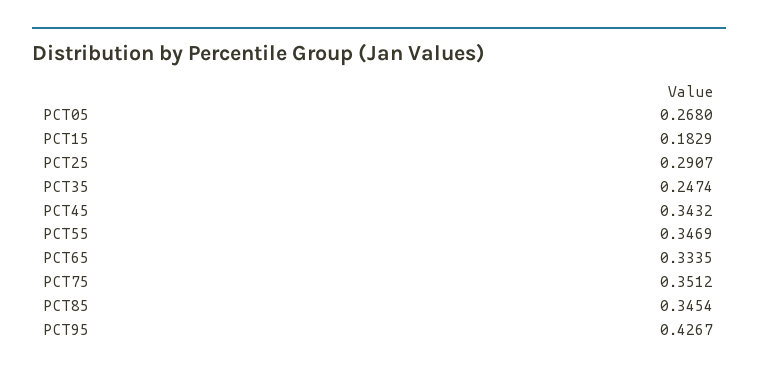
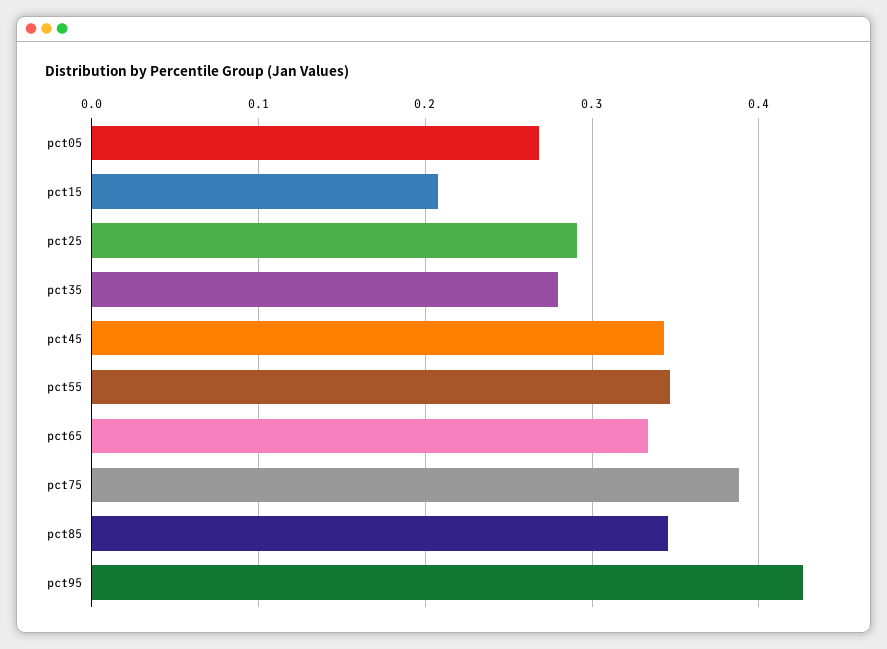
PCT15: 0.1829 -> 0.21
PCT35: 0.2474 -> 0.28
PCT75: 0.3512 -> 0.39

